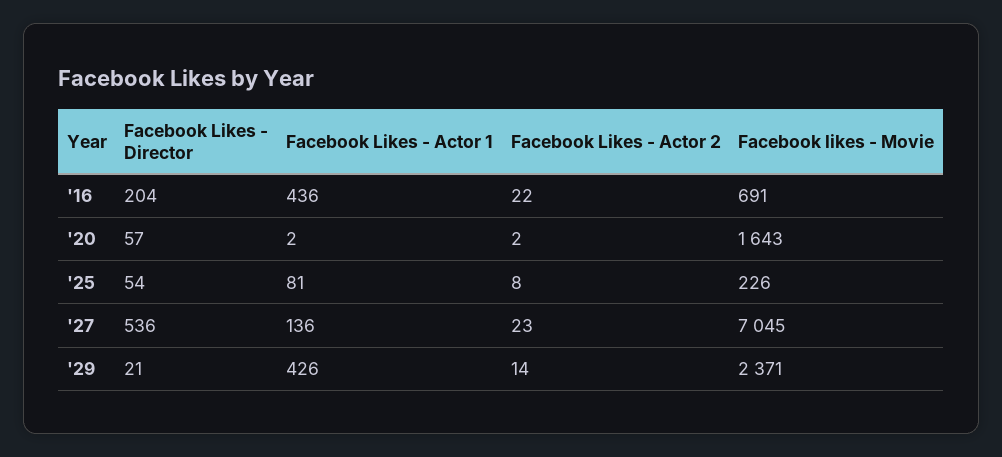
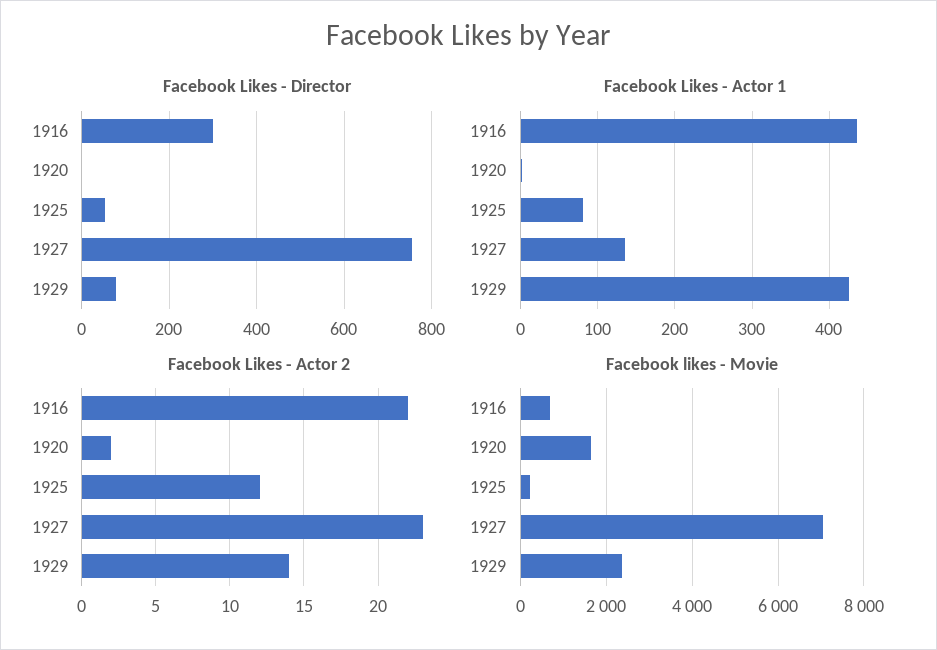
Facebook Likes - Director, '16: 204 -> 300
Facebook Likes - Director, '20: 57 -> 0
Facebook Likes - Actor 2, '25: 8 -> 12
Facebook Likes - Director, '27: 536 -> 760
Facebook Likes - Director, '29: 21 -> 80

